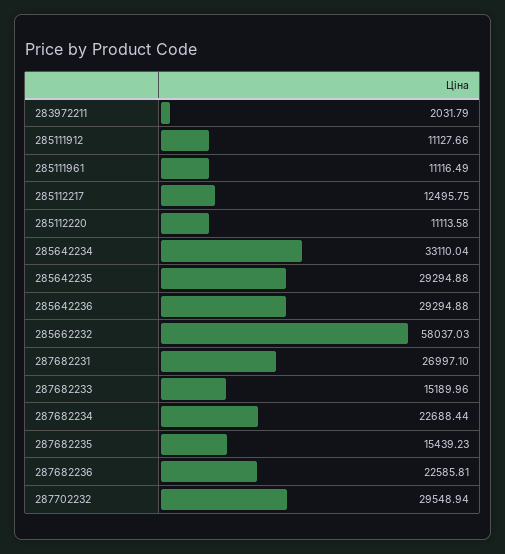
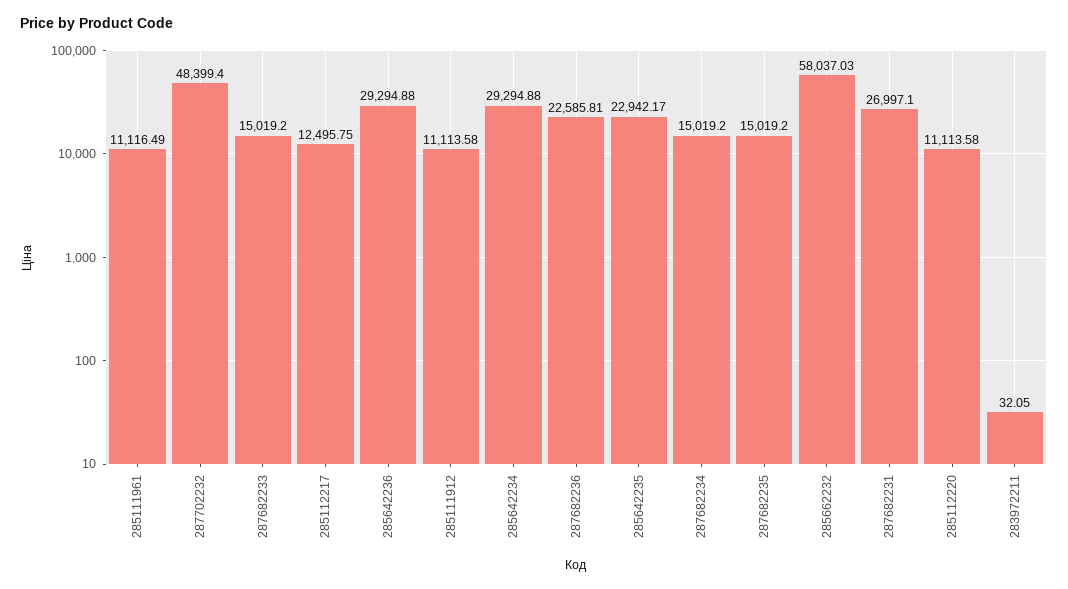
283972211: 2031.79 -> 32.05
285111912: 11127.66 -> 11113.58
285642234: 33110.04 -> 29294.88
285642235: 29294.88 -> 22942.17
287682233: 15189.96 -> 15019.2
287682234: 22688.44 -> 15019.2
287682235: 15439.23 -> 15019.2
287702232: 29548.94 -> 48399.4

